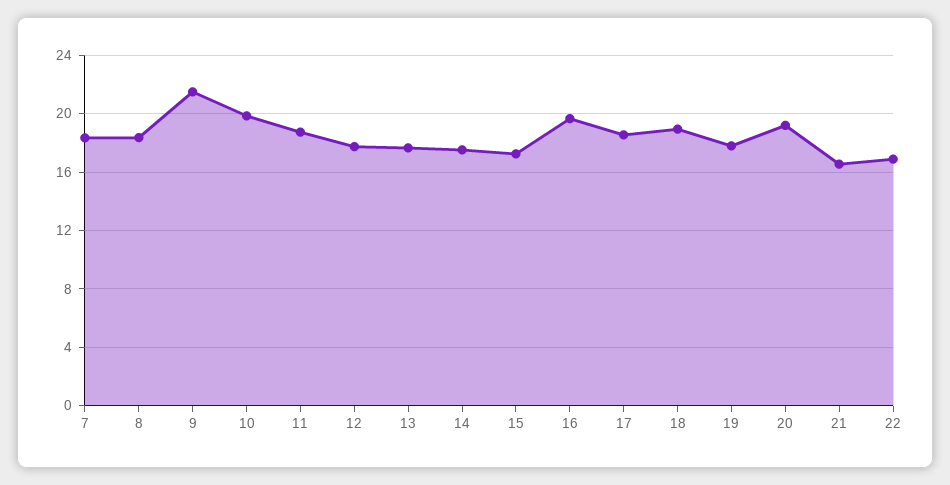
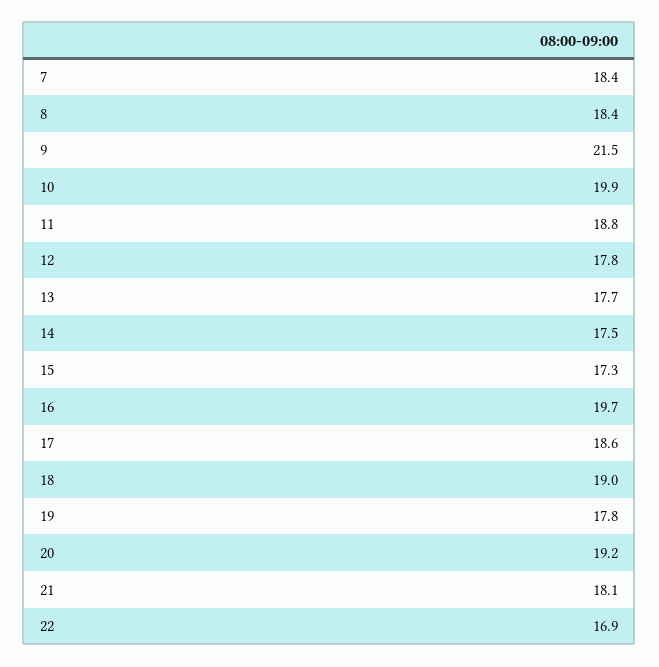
21: 16.5 -> 18.1

